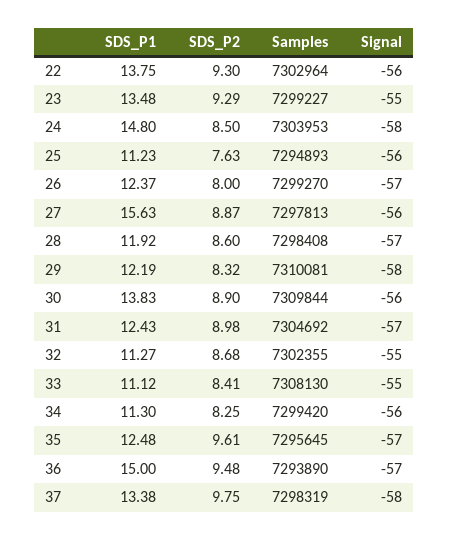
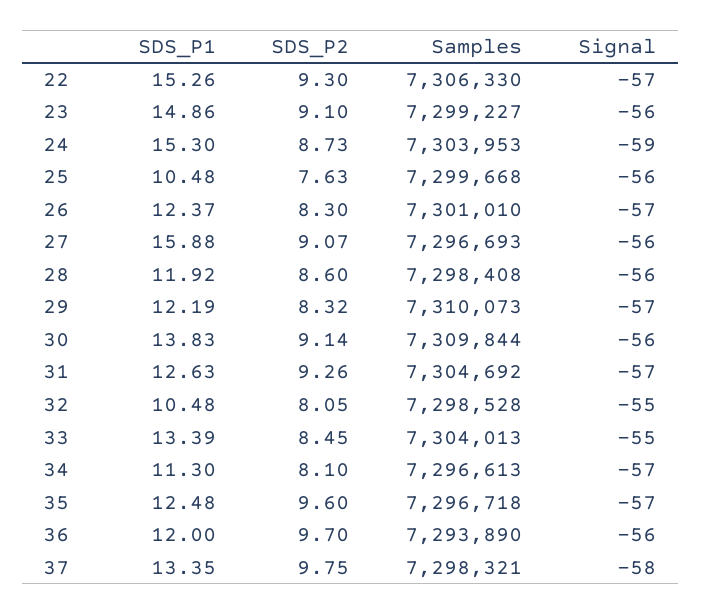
SDS_P1, 22: 13.75 -> 15.26
Samples, 22: 7302964 -> 7306330
Signal, 22: -56 -> -57
SDS_P1, 23: 13.48 -> 14.86
SDS_P2, 23: 9.29 -> 9.1
Signal, 23: -55 -> -56
SDS_P1, 24: 14.8 -> 15.3
SDS_P2, 24: 8.5 -> 8.73
Signal, 24: -58 -> -59
SDS_P1, 25: 11.23 -> 10.48
Samples, 25: 7294893 -> 7299668
SDS_P2, 26: 8 -> 8.3
Samples, 26: 7299270 -> 7301010
SDS_P1, 27: 15.63 -> 15.88
SDS_P2, 27: 8.87 -> 9.07
Samples, 27: 7297813 -> 7296693
Signal, 28: -57 -> -56
Samples, 29: 7310081 -> 7310073
Signal, 29: -58 -> -57
SDS_P2, 30: 8.9 -> 9.14
SDS_P1, 31: 12.43 -> 12.63
SDS_P2, 31: 8.98 -> 9.26
SDS_P1, 32: 11.27 -> 10.48
SDS_P2, 32: 8.68 -> 8.05
Samples, 32: 7302355 -> 7298528
SDS_P1, 33: 11.12 -> 13.39
SDS_P2, 33: 8.41 -> 8.45
Samples, 33: 7308130 -> 7304013
SDS_P2, 34: 8.25 -> 8.1
Samples, 34: 7299420 -> 7296613
Signal, 34: -56 -> -57
SDS_P2, 35: 9.61 -> 9.6
Samples, 35: 7295645 -> 7296718
SDS_P1, 36: 15 -> 12
SDS_P2, 36: 9.48 -> 9.7
Signal, 36: -57 -> -56
SDS_P1, 37: 13.38 -> 13.35
Samples, 37: 7298319 -> 7298321

